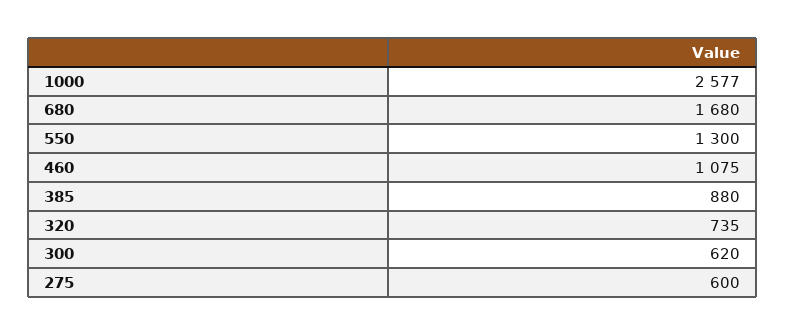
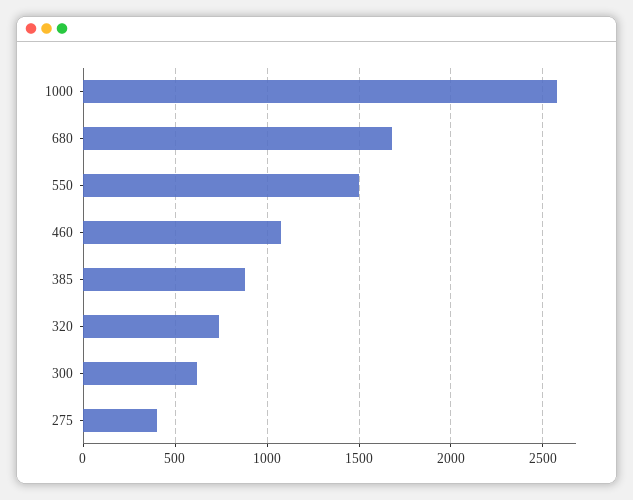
550: 1300 -> 1500
275: 600 -> 400

